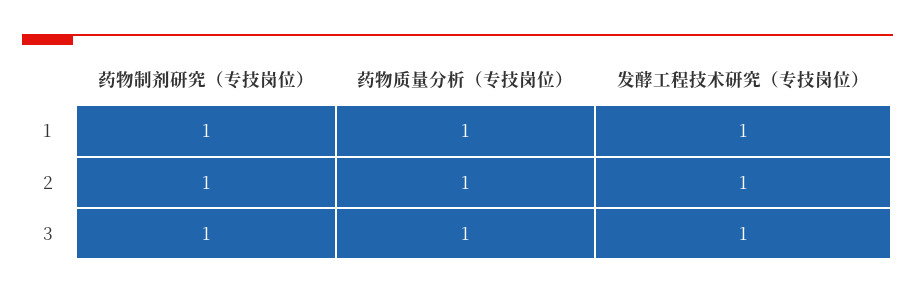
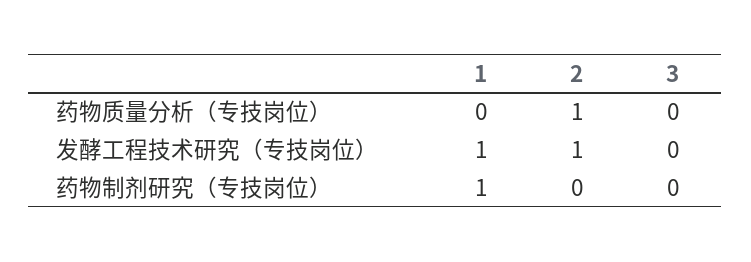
药物质量分析（专技岗位）, 1: 1 -> 0
药物制剂研究（专技岗位）, 2: 1 -> 0
药物制剂研究（专技岗位）, 3: 1 -> 0
药物质量分析（专技岗位）, 3: 1 -> 0
发酵工程技术研究（专技岗位）, 3: 1 -> 0

